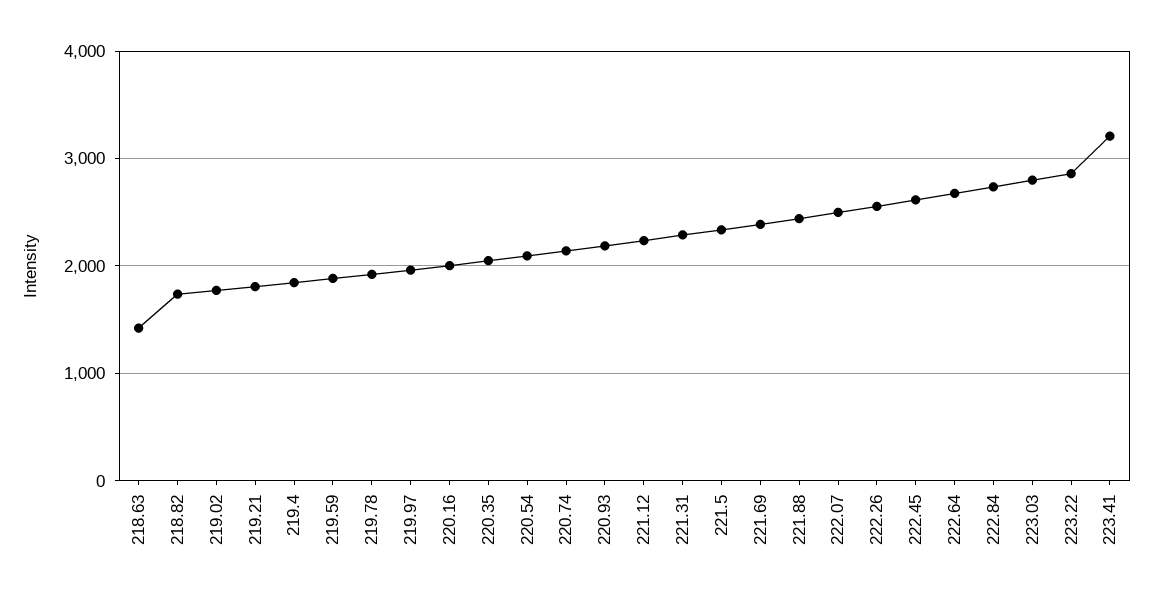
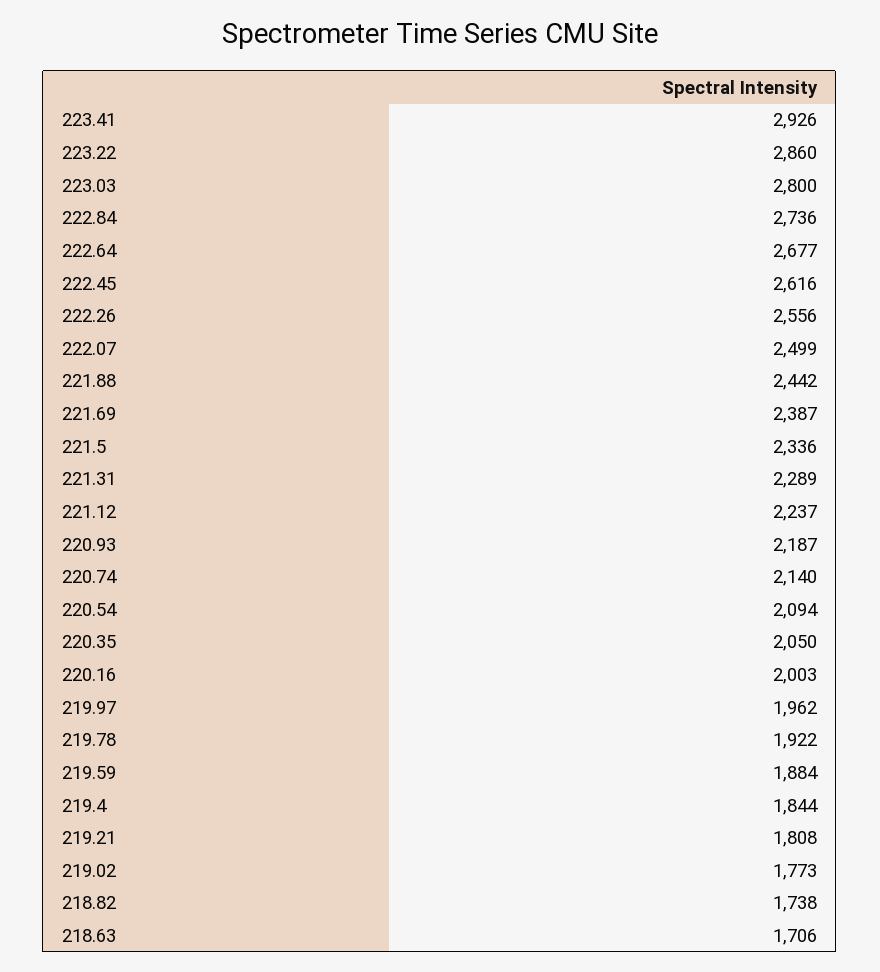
218.63: 1400 -> 1706
223.41: 3200 -> 2926

